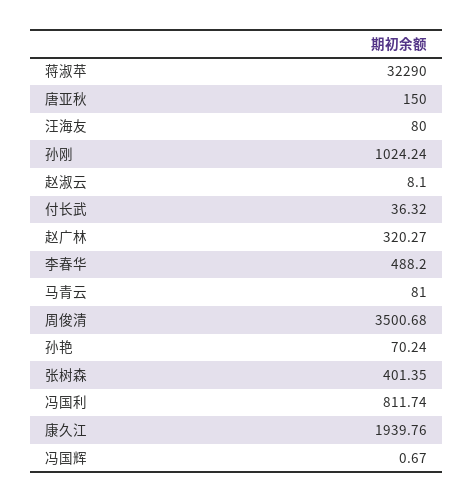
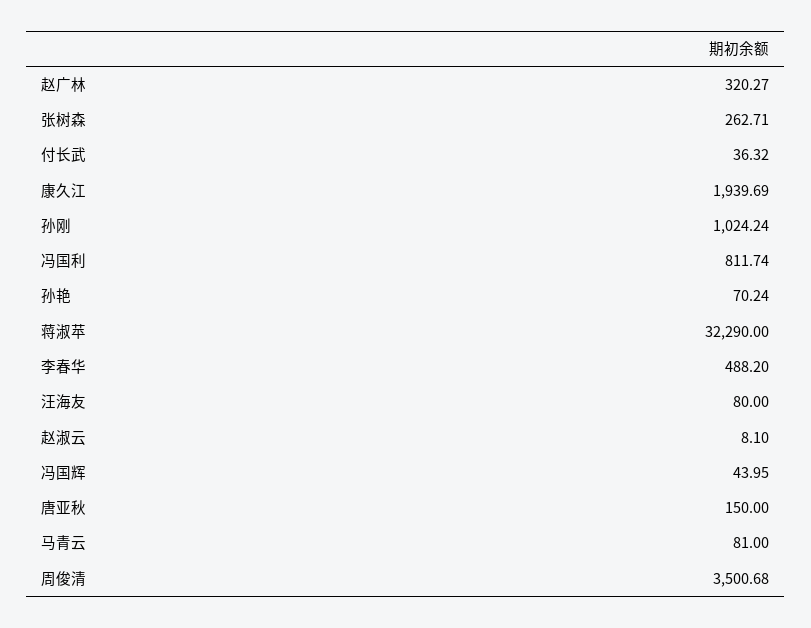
张树森: 401.35 -> 262.71
康久江: 1939.76 -> 1939.69
冯国辉: 0.67 -> 43.95

